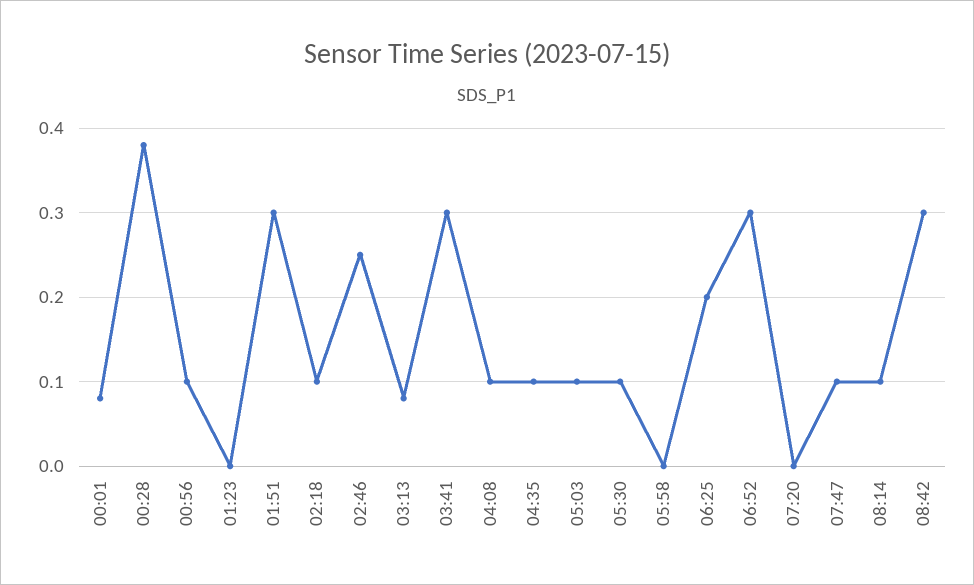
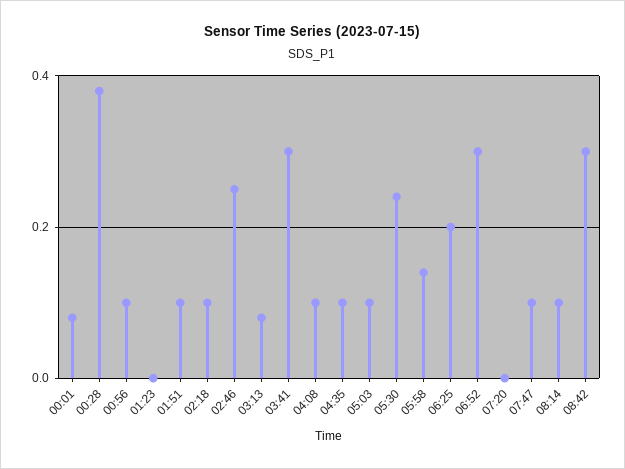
01:51: 0.3 -> 0.1
05:30: 0.1 -> 0.25
05:58: 0 -> 0.15

